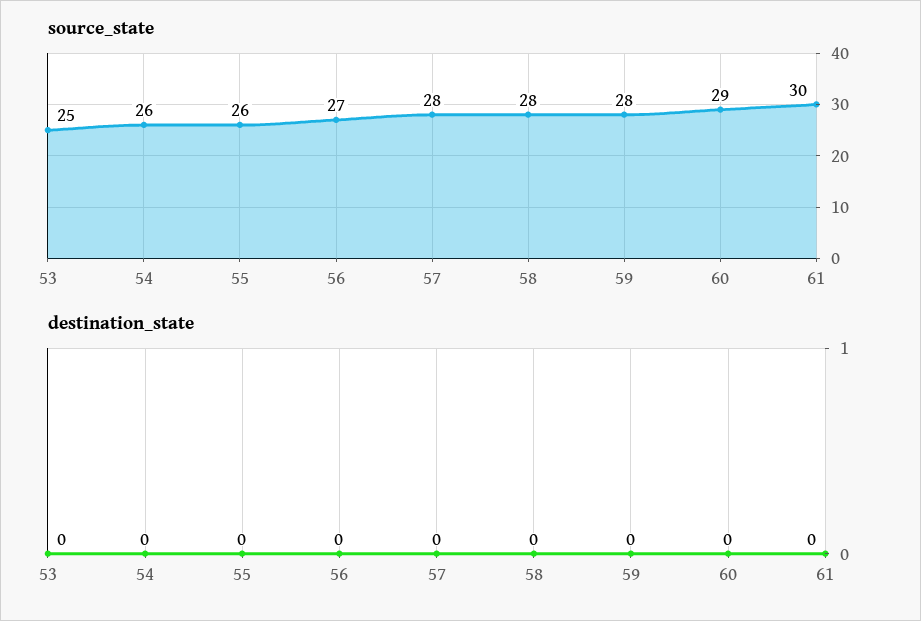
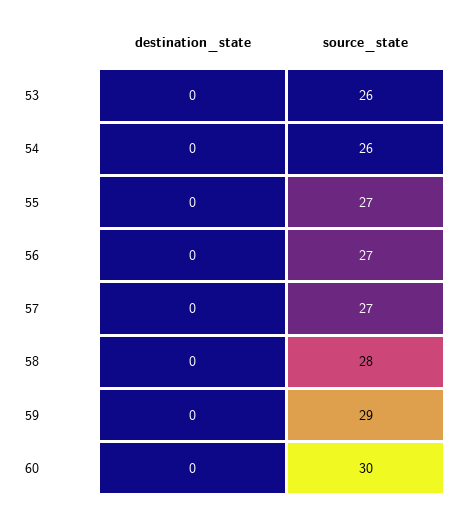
source_state, 53: 25 -> 26
source_state, 55: 26 -> 27
source_state, 57: 28 -> 27
source_state, 59: 28 -> 29
source_state, 60: 29 -> 30
source_state, 61: 30 -> none
destination_state, 61: 0 -> none

